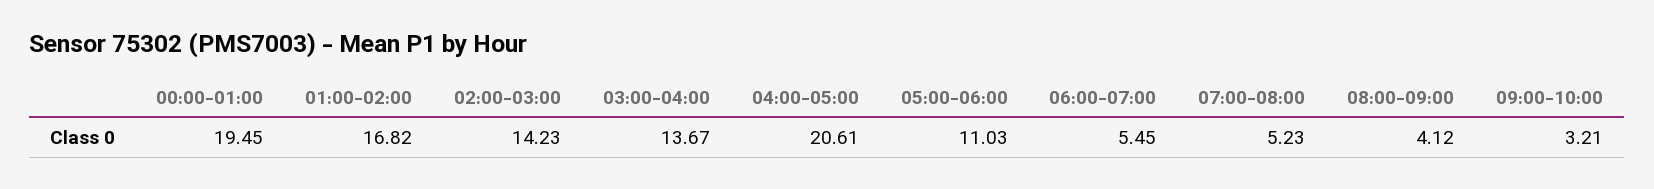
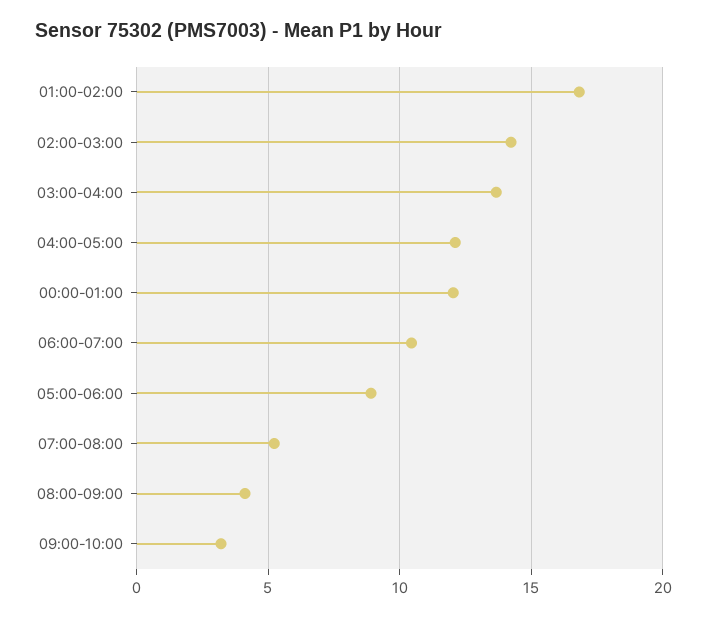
00:00-01:00: 19.45 -> 12
04:00-05:00: 20.61 -> 12
05:00-06:00: 11.03 -> 9
06:00-07:00: 5.45 -> 10.5

